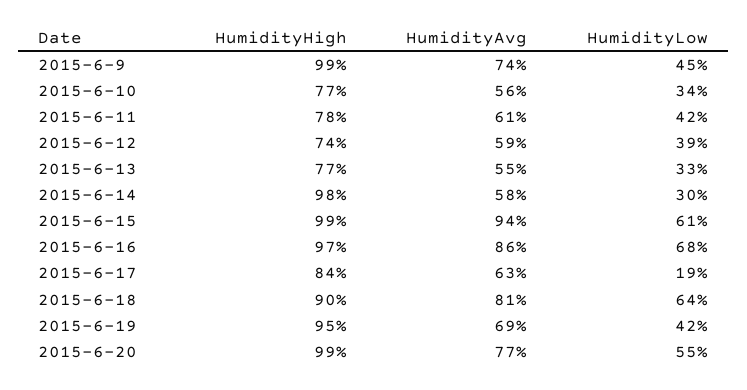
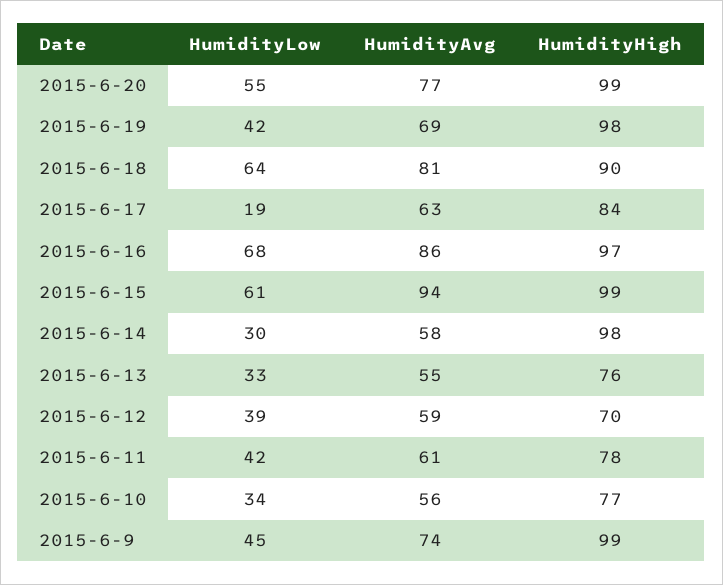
HumidityHigh, 2015-6-12: 74 -> 70
HumidityHigh, 2015-6-13: 77 -> 76
HumidityHigh, 2015-6-19: 95 -> 98

